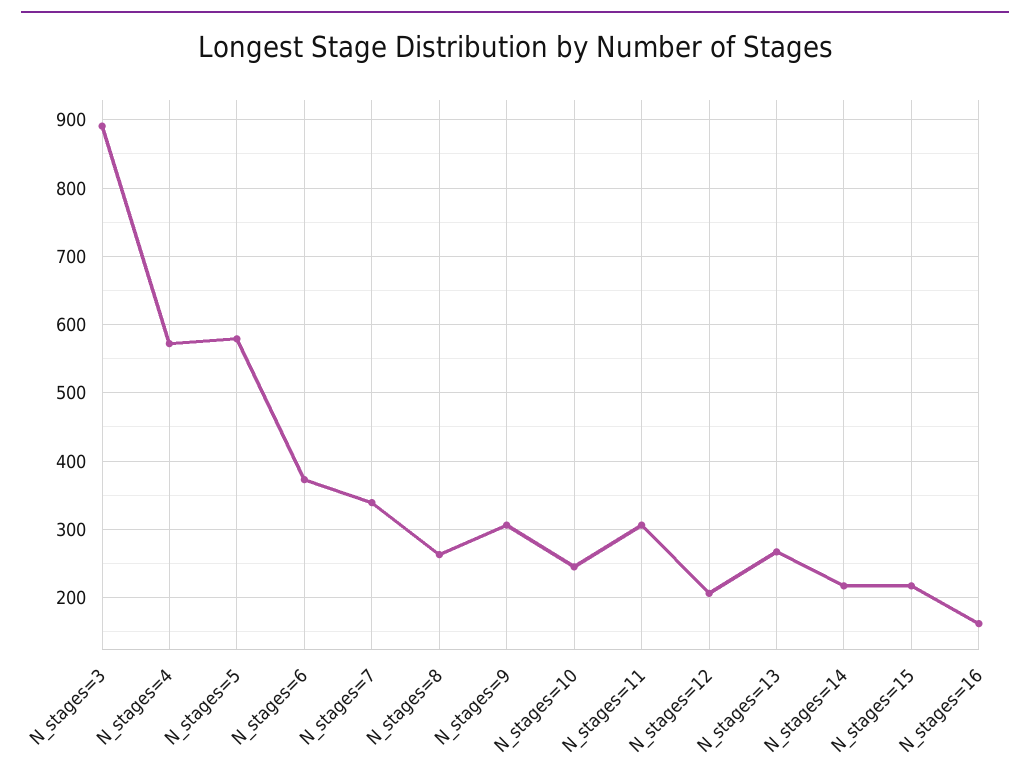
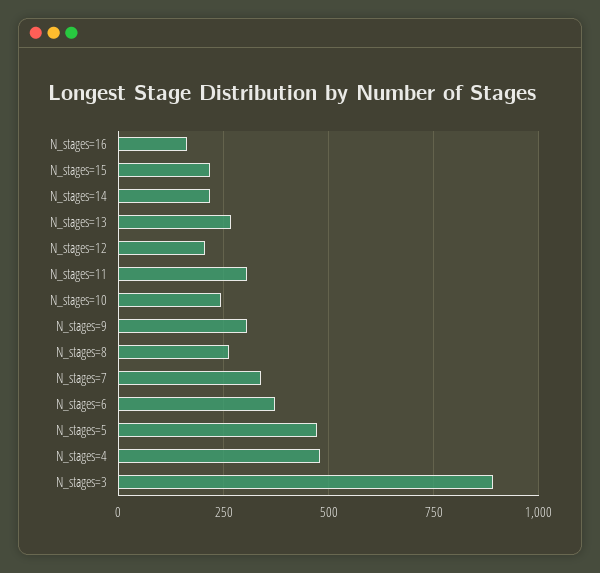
N_stages=4: 570 -> 475
N_stages=5: 580 -> 475

